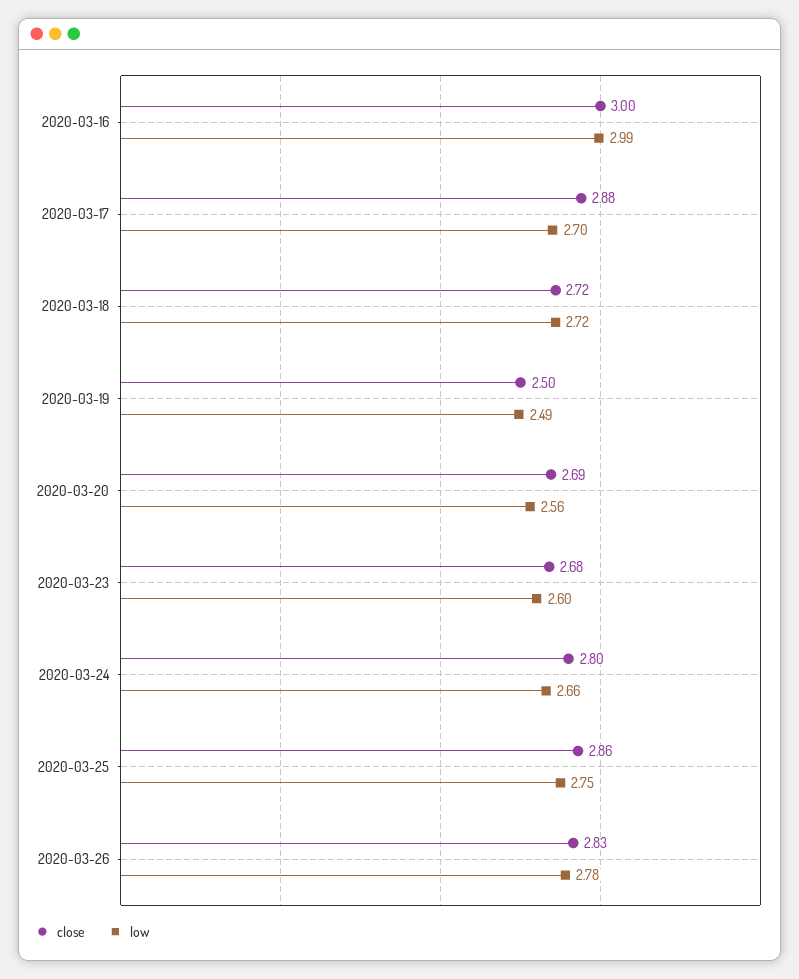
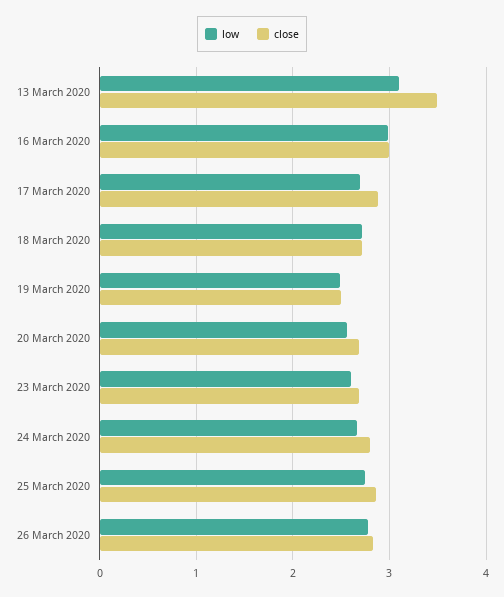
low, 13 March 2020: none -> 3.1
close, 13 March 2020: none -> 3.5

